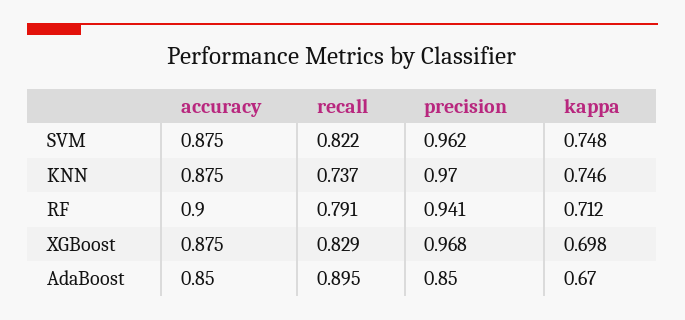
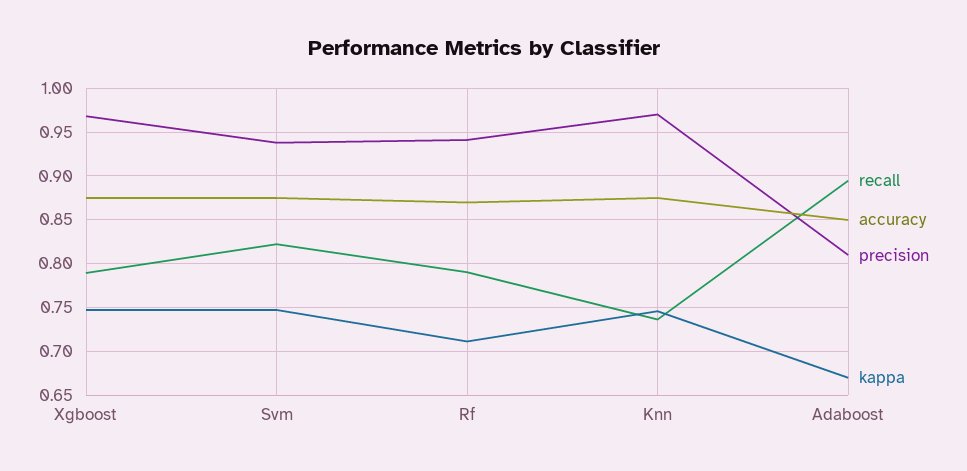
precision, SVM: 0.962 -> 0.94
accuracy, RF: 0.9 -> 0.87
recall, XGBoost: 0.829 -> 0.79
kappa, XGBoost: 0.698 -> 0.75
precision, AdaBoost: 0.85 -> 0.81

